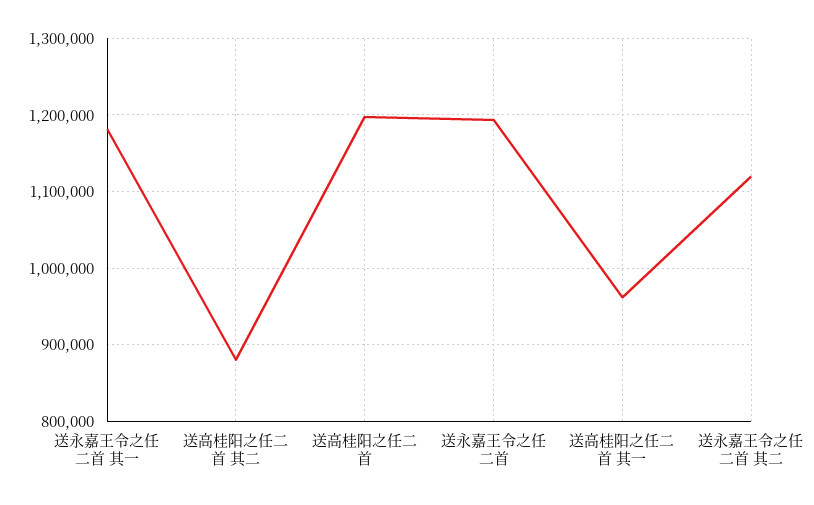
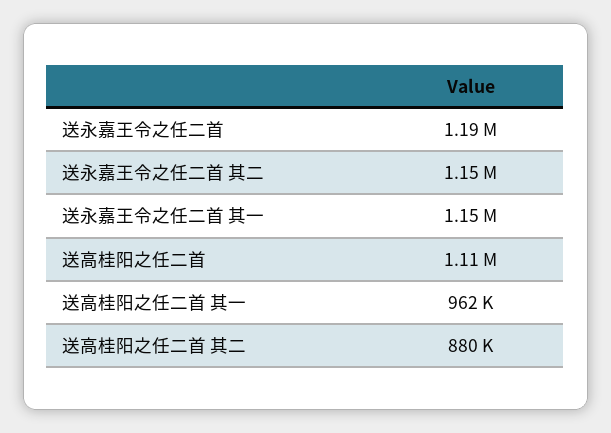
送永嘉王令之任二首 其一: 1180000 -> 1150000
送高桂阳之任二首: 1200000 -> 1110000
送永嘉王令之任二首 其二: 1120000 -> 1150000

